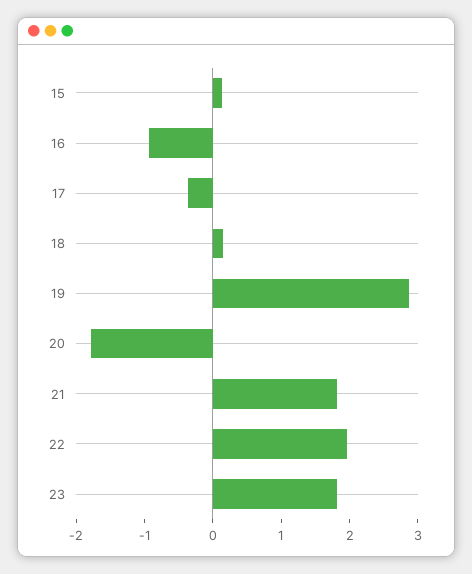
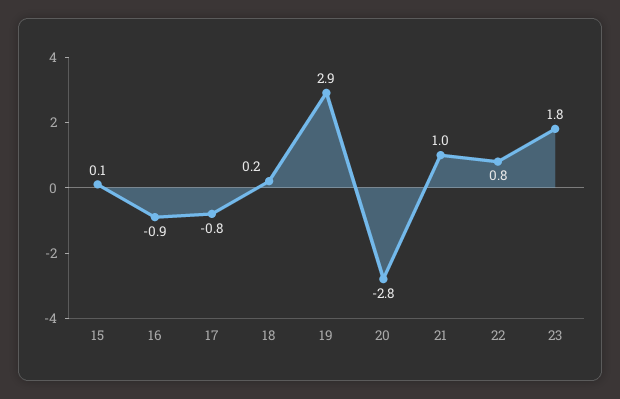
17: -0.4 -> -0.8
20: -1.8 -> -2.8
21: 1.8 -> 1
22: 2 -> 0.8

